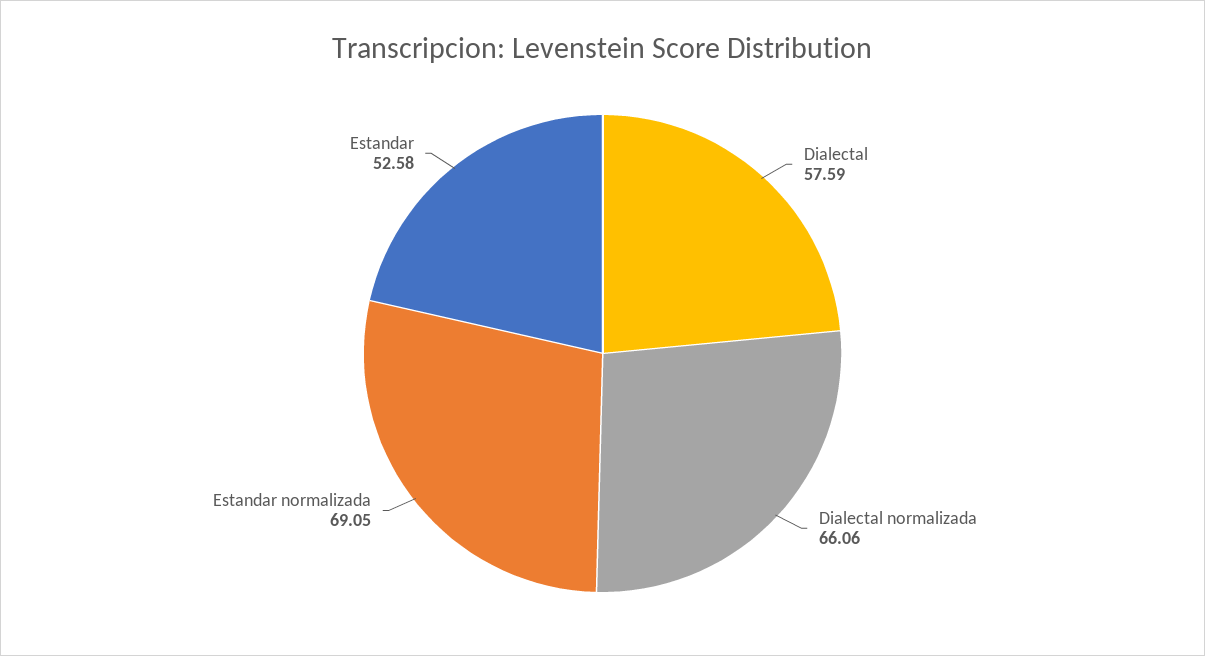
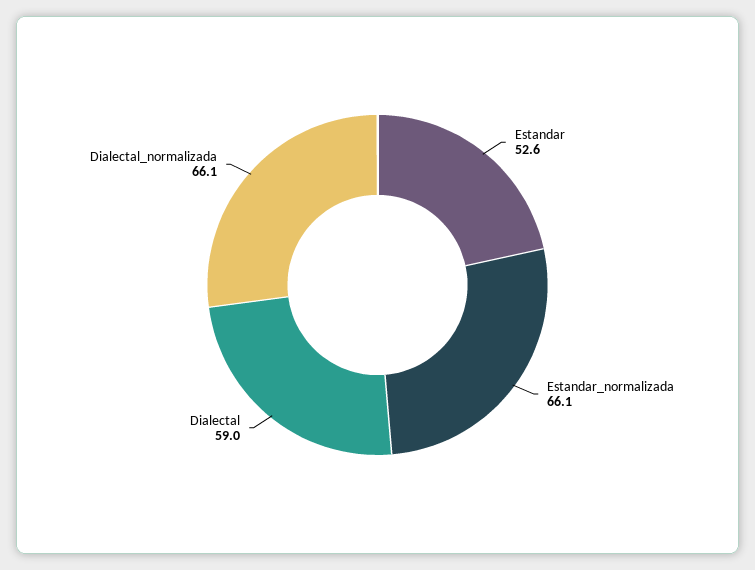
Dialectal: 57.59 -> 59
Estandar normalizada: 69.05 -> 66.1

